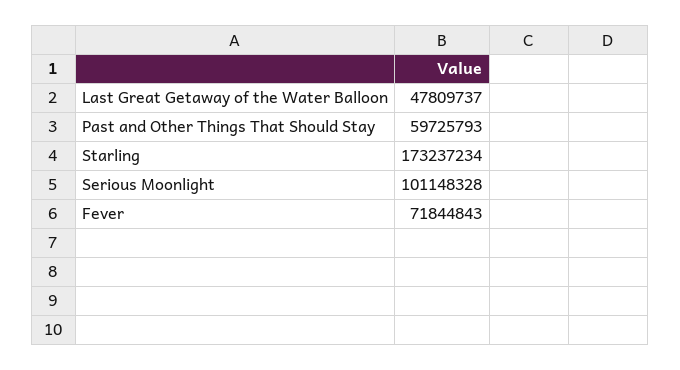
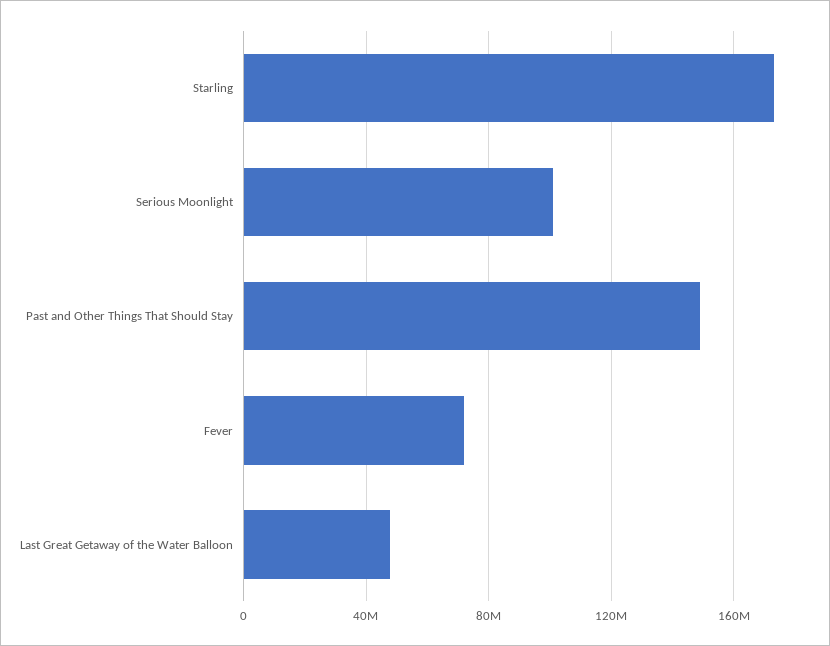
Past and Other Things That Should Stay: 59725793 -> 150000000

